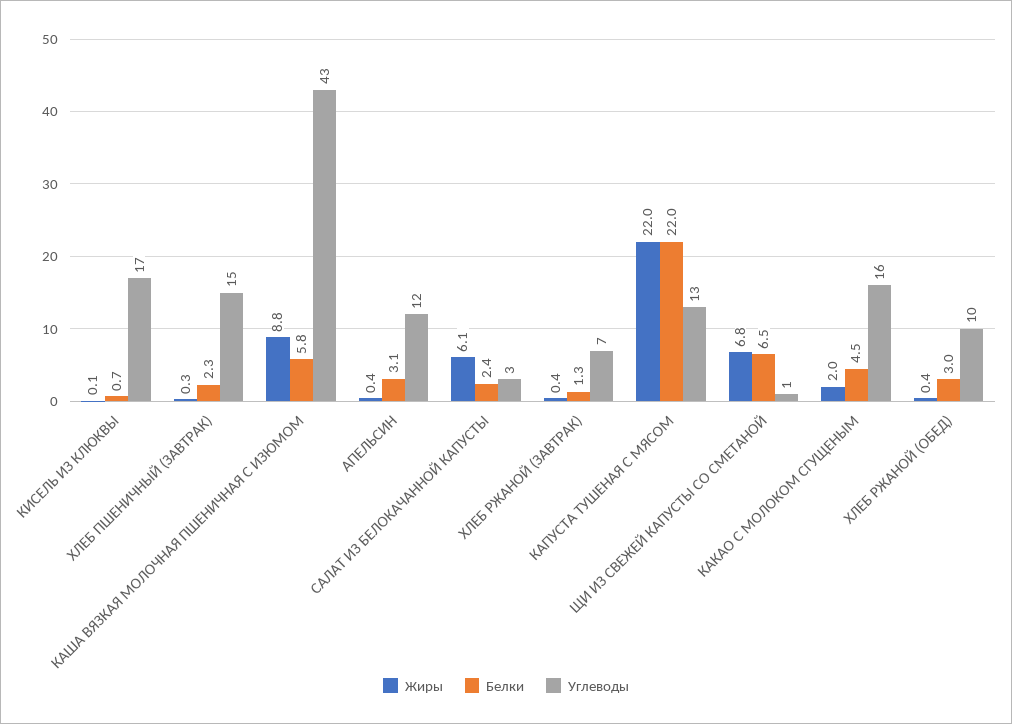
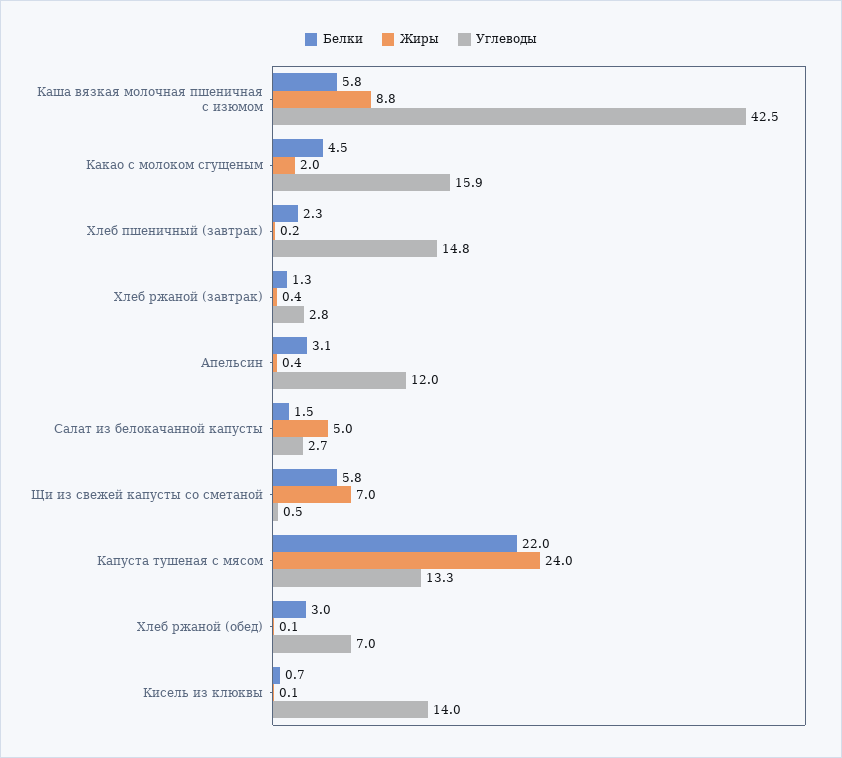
Углеводы, КИСЕЛЬ ИЗ КЛЮКВЫ: 17 -> 14
Жиры, ХЛЕБ ПШЕНИЧНЫЙ (ЗАВТРАК): 0.3 -> 0.2
Жиры, САЛАТ ИЗ БЕЛОКАЧАННОЙ КАПУСТЫ: 6.1 -> 5
Белки, САЛАТ ИЗ БЕЛОКАЧАННОЙ КАПУСТЫ: 2.4 -> 1.5
Углеводы, ХЛЕБ РЖАНОЙ (ЗАВТРАК): 7 -> 2.8
Жиры, КАПУСТА ТУШЕНАЯ С МЯСОМ: 22 -> 24
Жиры, ЩИ ИЗ СВЕЖЕЙ КАПУСТЫ СО СМЕТАНОЙ: 6.8 -> 7
Белки, ЩИ ИЗ СВЕЖЕЙ КАПУСТЫ СО СМЕТАНОЙ: 6.5 -> 5.8
Жиры, ХЛЕБ РЖАНОЙ (ОБЕД): 0.4 -> 0.1
Углеводы, ХЛЕБ РЖАНОЙ (ОБЕД): 10 -> 7

